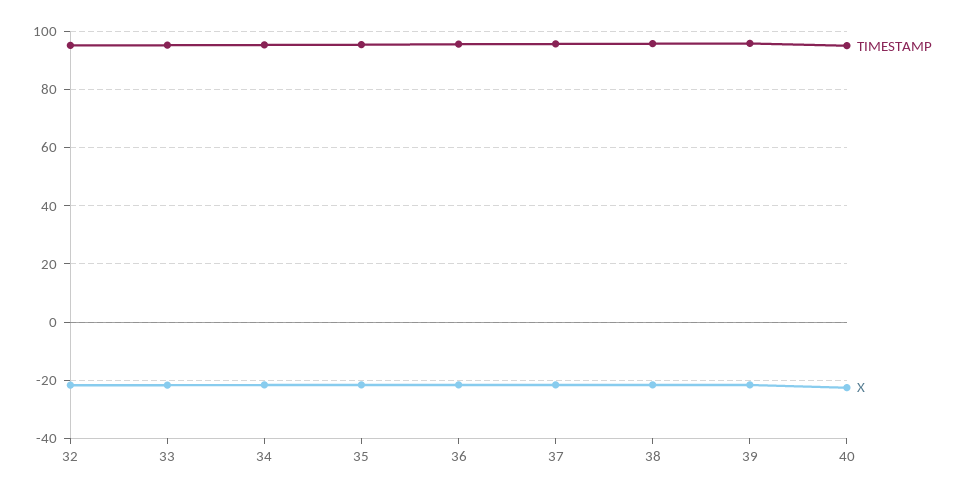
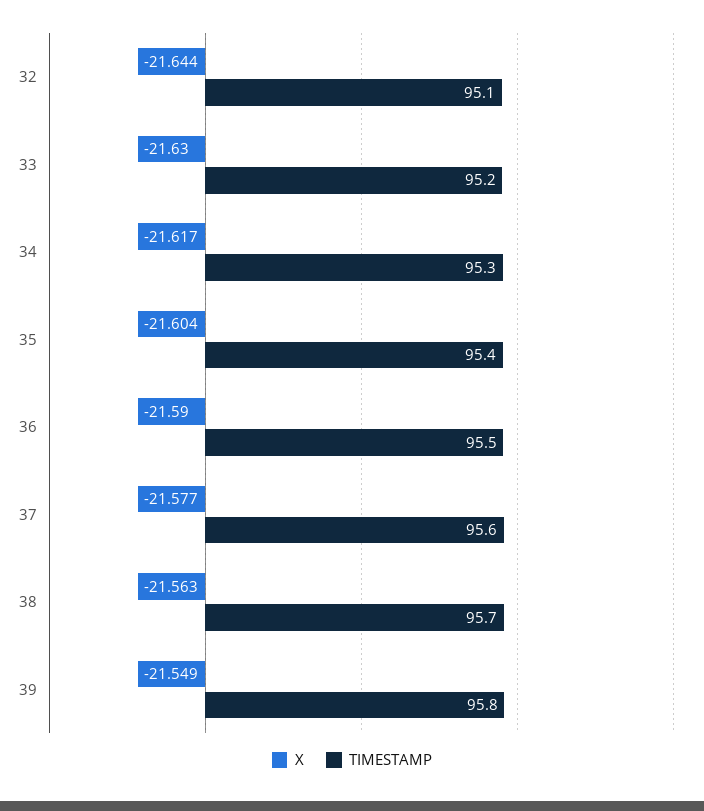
TIMESTAMP, 40: 95 -> none
X, 40: -22.5 -> none

